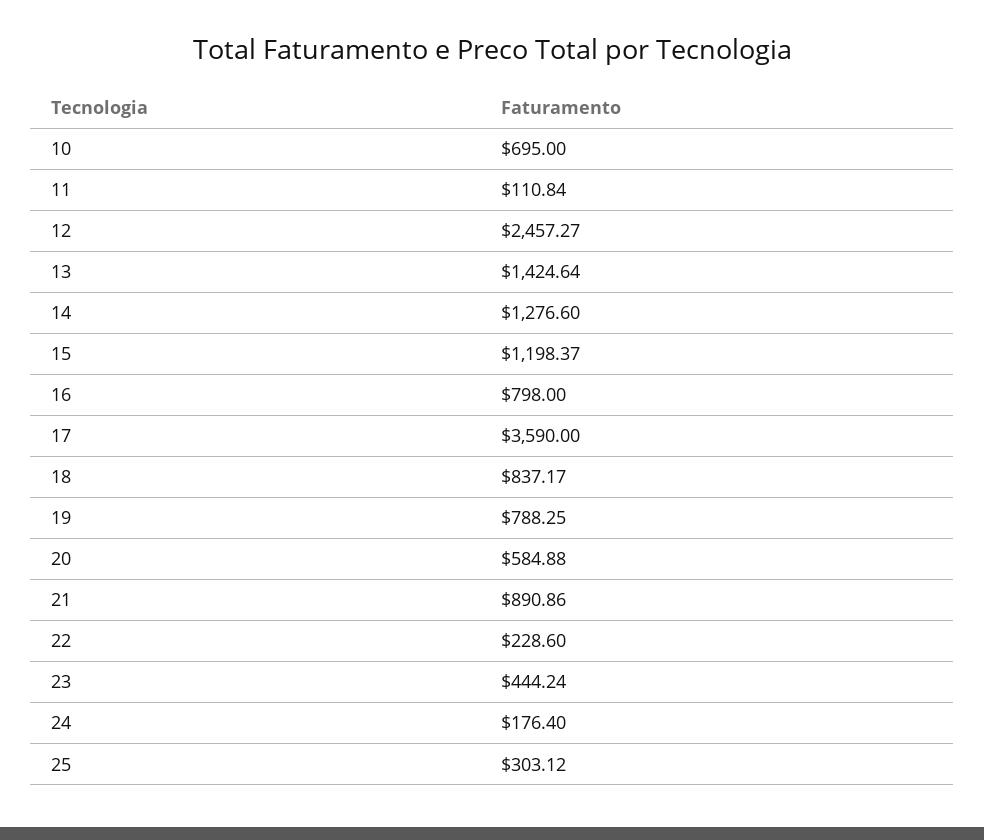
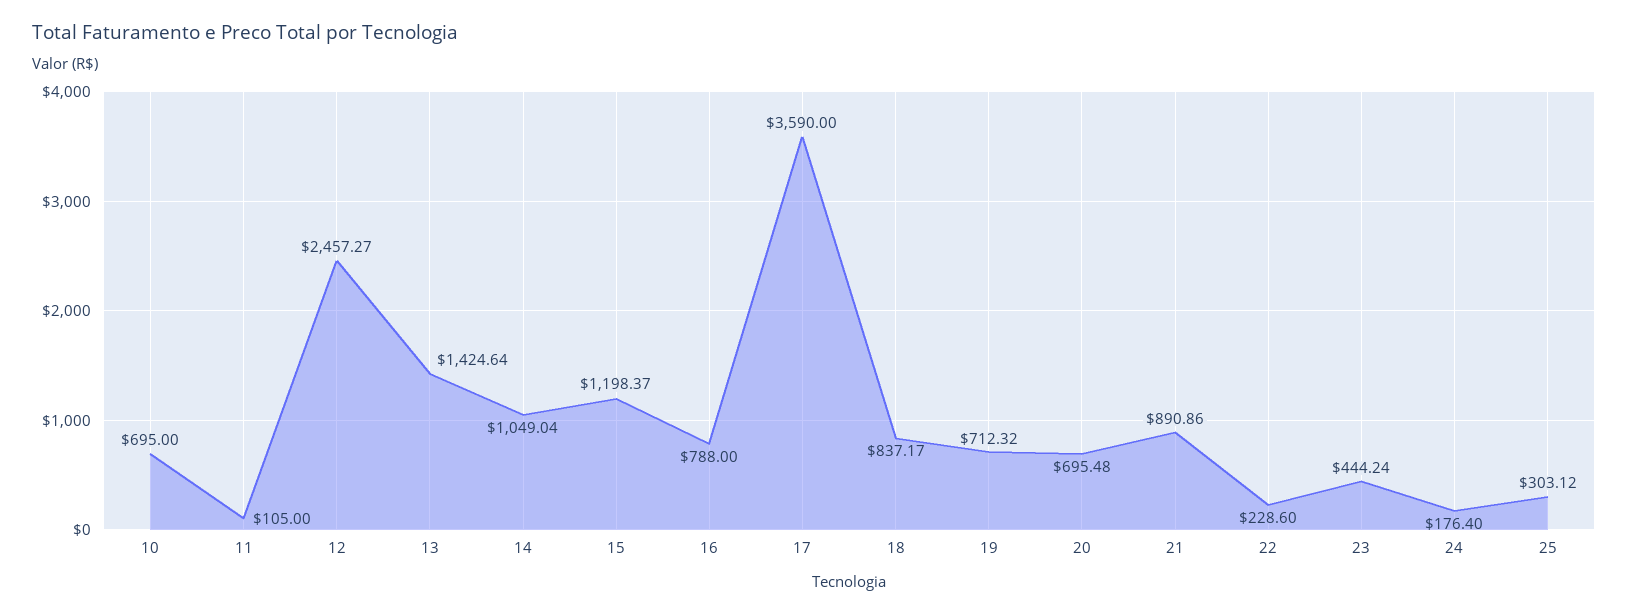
11: 110.84 -> 105
14: 1276.6 -> 1049.04
16: 798 -> 788
19: 788.25 -> 712.32
20: 584.88 -> 695.48

